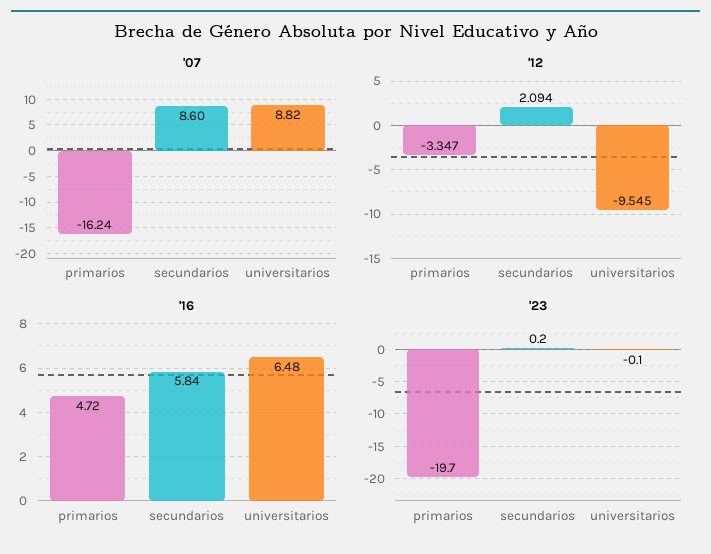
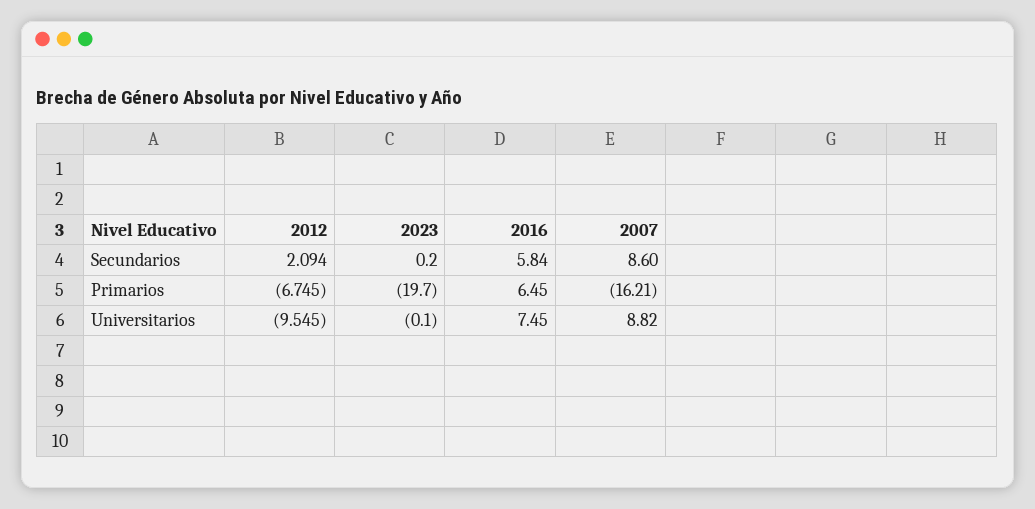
'07, primarios: -16.24 -> -16.21
'12, primarios: -3.347 -> -6.745
'16, primarios: 4.72 -> 6.45
'16, universitarios: 6.48 -> 7.45

